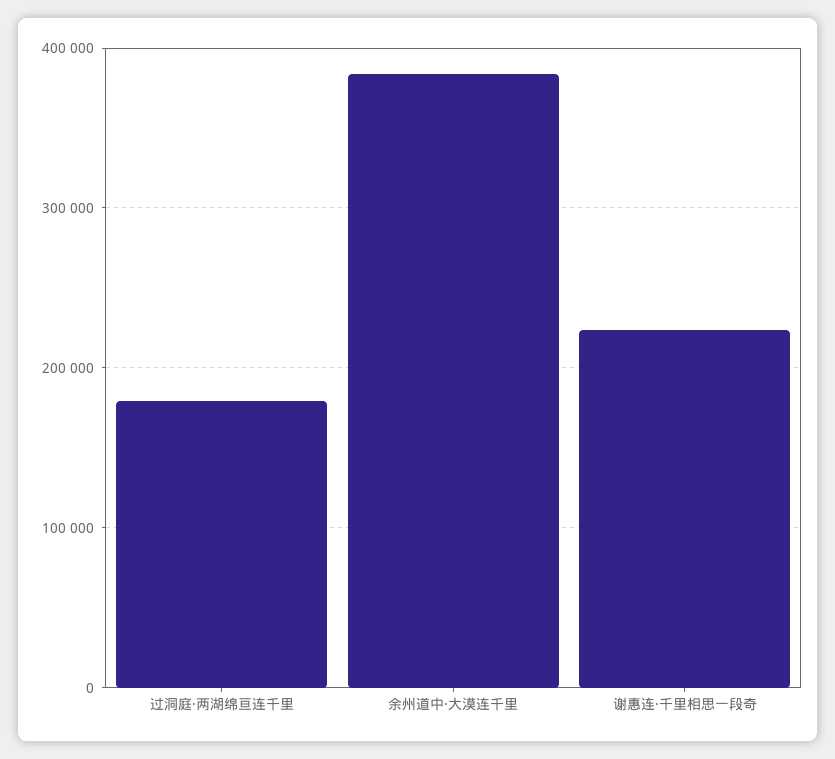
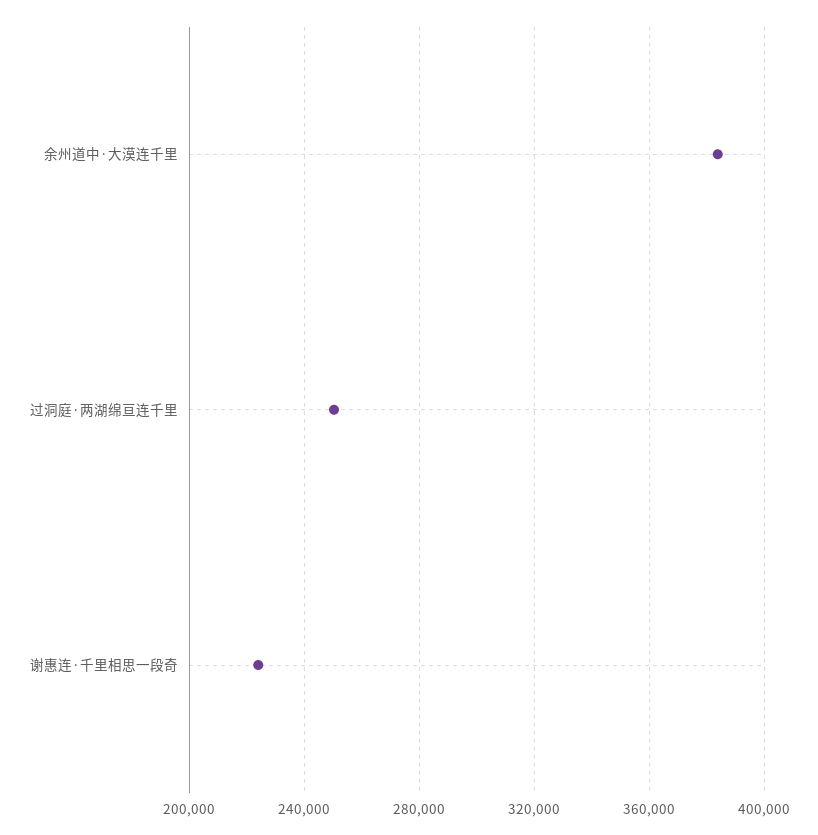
过洞庭·两湖绵亘连千里: 180000 -> 250000

